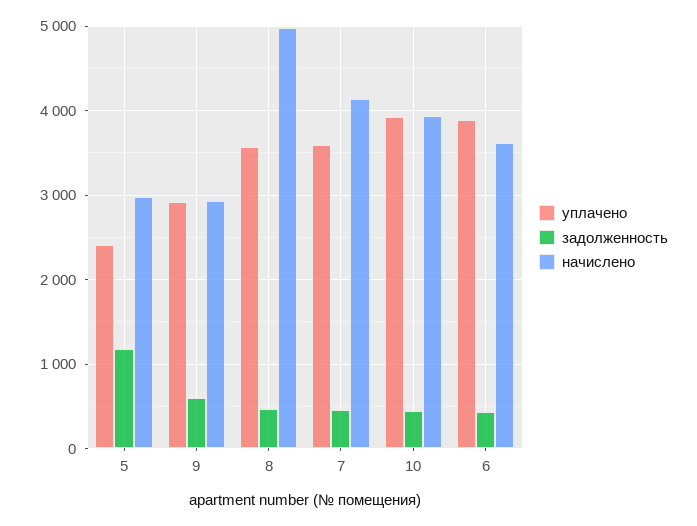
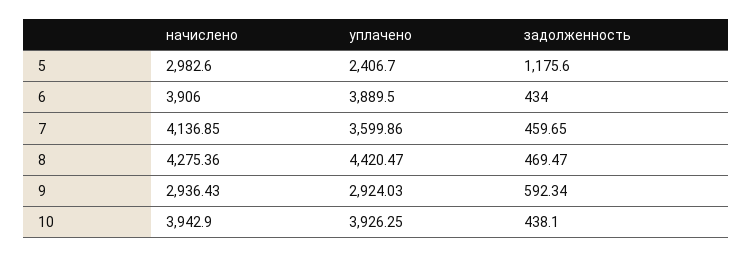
уплачено, 8: 3600 -> 4420.47
начислено, 8: 5000 -> 4275.36
начислено, 6: 3600 -> 3906

